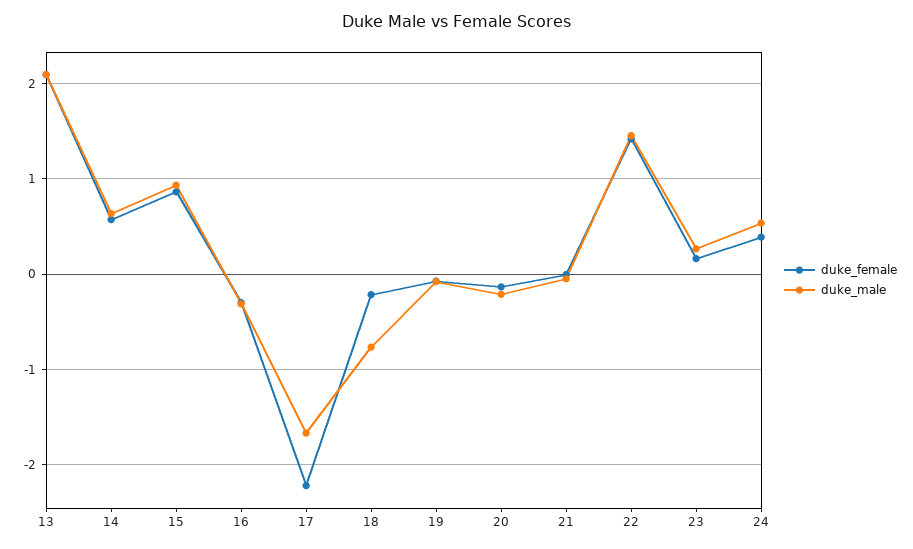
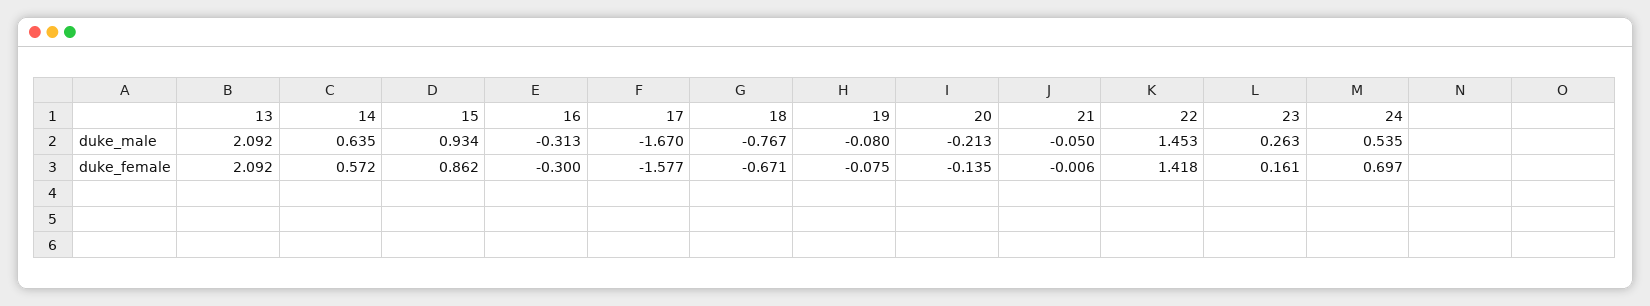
duke_female, 17: -2.2 -> -1.577
duke_female, 18: -0.2 -> -0.671
duke_female, 24: 0.4 -> 0.697

